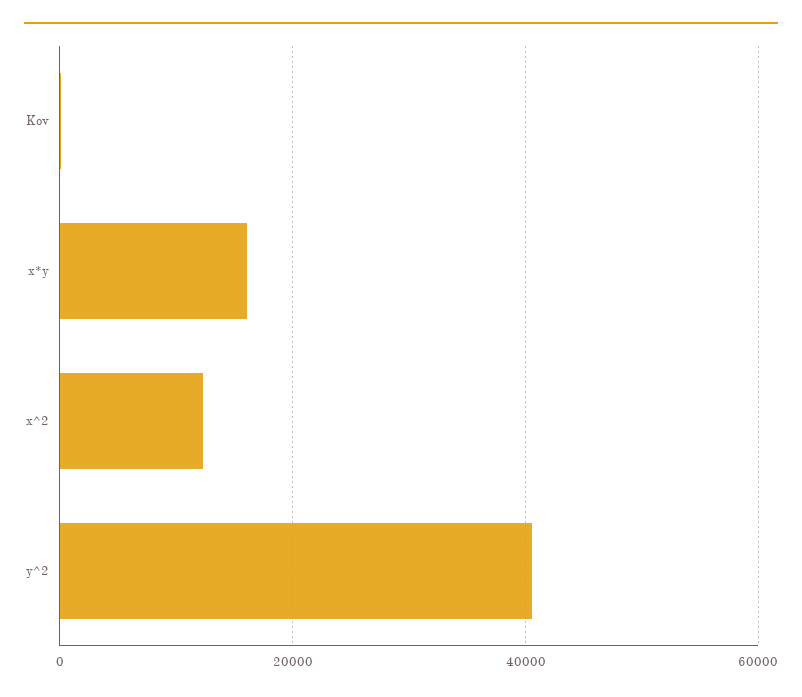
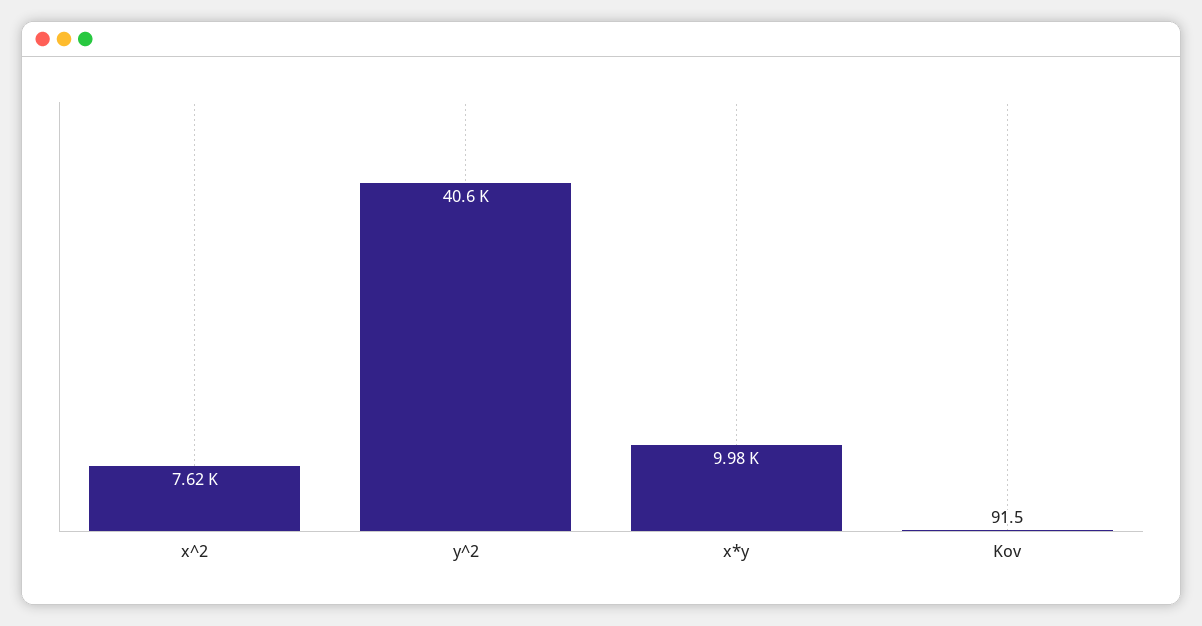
x*y: 16000 -> 9980
x^2: 12000 -> 7620

